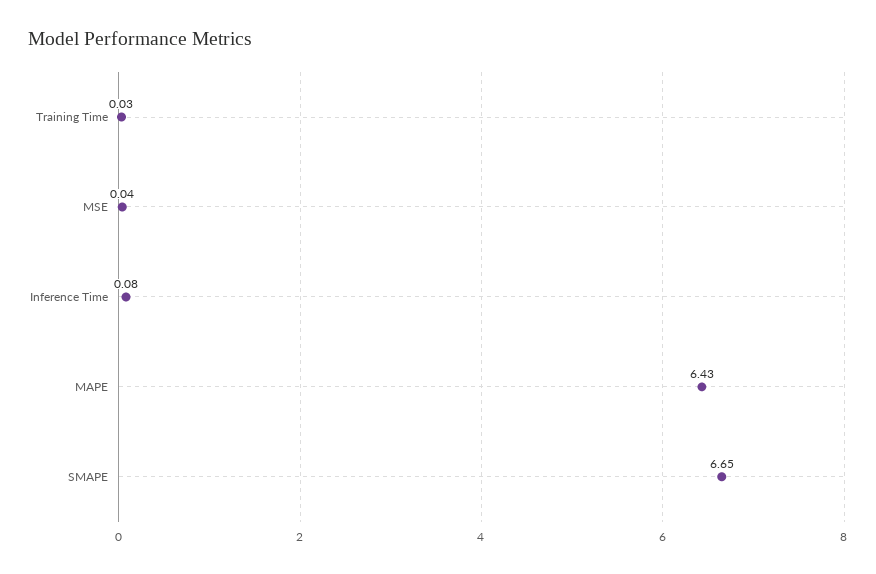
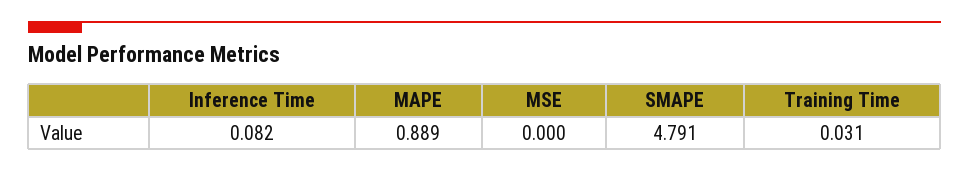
MSE: 0.04 -> 0
MAPE: 6.43 -> 0.889
SMAPE: 6.65 -> 4.791

